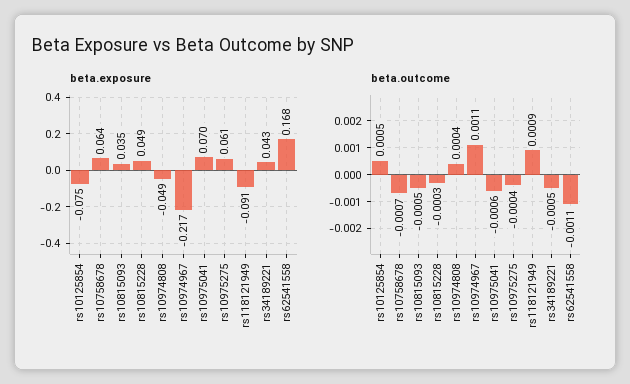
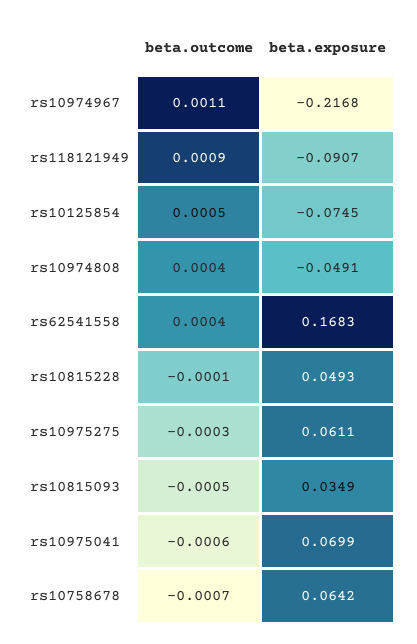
beta.exposure, rs34189221: 0.043 -> none
beta.outcome, rs10815228: -0.0003 -> -0.0001
beta.outcome, rs10975275: -0.0004 -> -0.0003
beta.outcome, rs34189221: -0.0005 -> none
beta.outcome, rs62541558: -0.0011 -> 0.0004

